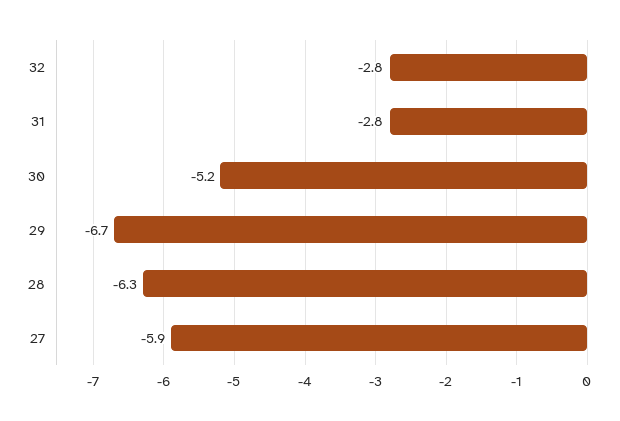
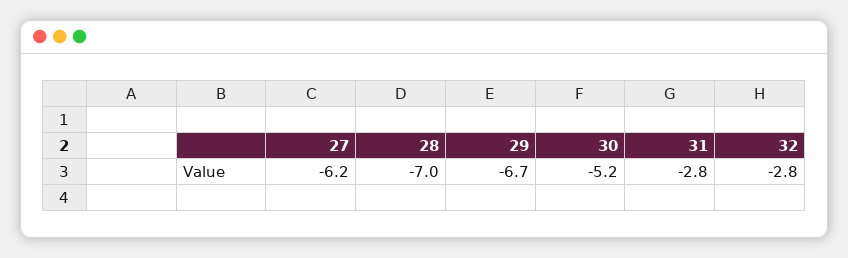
28: -6.3 -> -7
27: -5.9 -> -6.2

